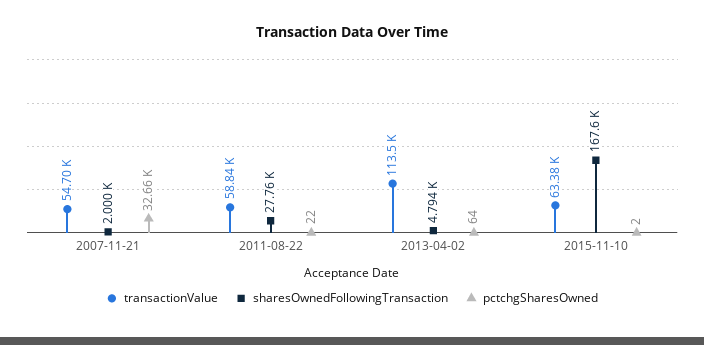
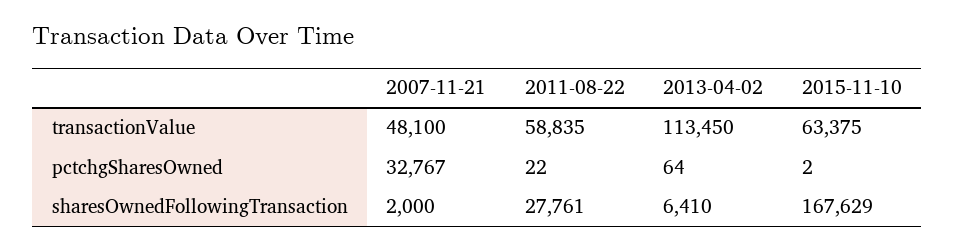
transactionValue, 2007-11-21: 54700 -> 48100
pctchgSharesOwned, 2007-11-21: 32660 -> 32767
sharesOwnedFollowingTransaction, 2013-04-02: 4794 -> 6410

